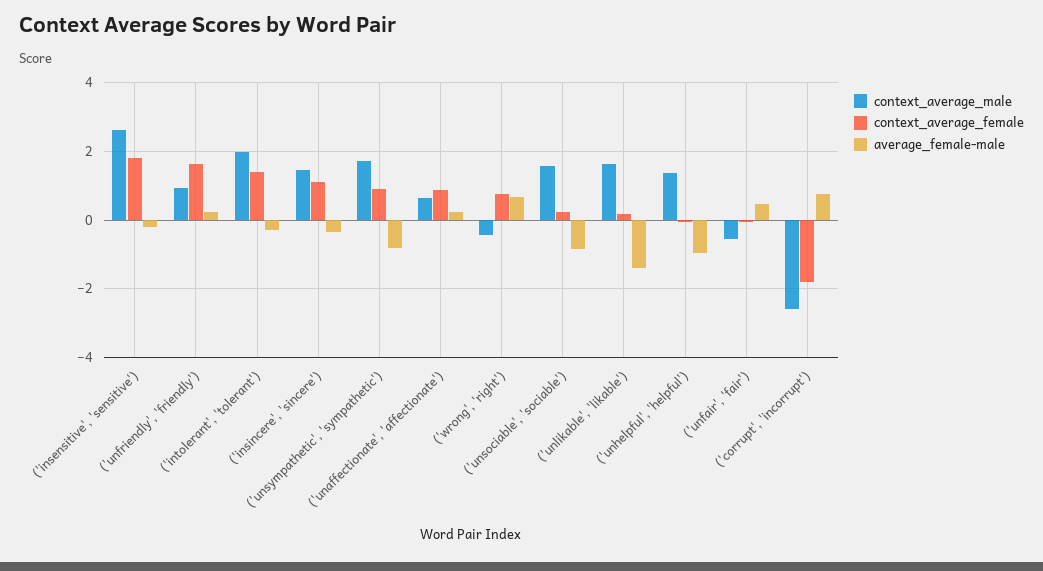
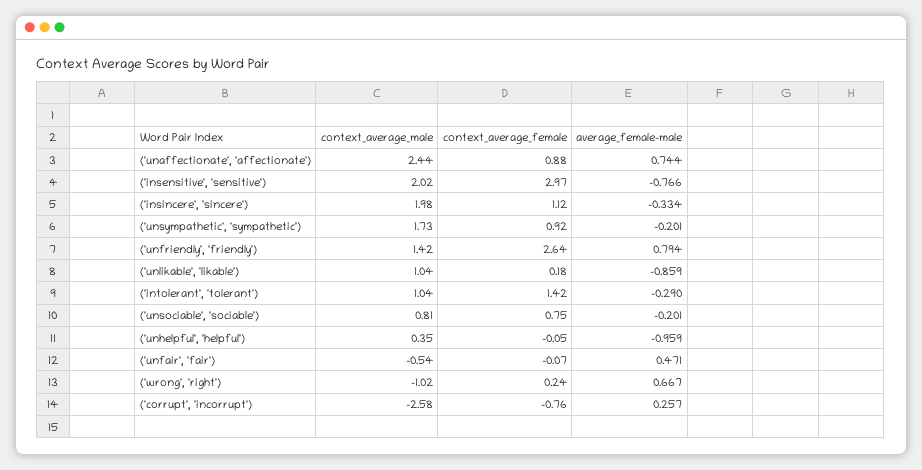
context_average_male, ('insensitive', 'sensitive'): 2.6 -> 2.02
context_average_female, ('insensitive', 'sensitive'): 1.8 -> 2.97
average_female-male, ('insensitive', 'sensitive'): -0.2 -> -0.766
context_average_male, ('unfriendly', 'friendly'): 1 -> 1.42
context_average_female, ('unfriendly', 'friendly'): 1.6 -> 2.64
average_female-male, ('unfriendly', 'friendly'): 0.2 -> 0.794
context_average_male, ('intolerant', 'tolerant'): 2 -> 1.04
context_average_male, ('insincere', 'sincere'): 1.4 -> 1.98
average_female-male, ('unsympathetic', 'sympathetic'): -0.8 -> -0.201
context_average_male, ('unaffectionate', 'affectionate'): 0.6 -> 2.44
average_female-male, ('unaffectionate', 'affectionate'): 0.2 -> 0.744
context_average_male, ('wrong', 'right'): -0.4 -> -1.02
context_average_female, ('wrong', 'right'): 0.8 -> 0.24
context_average_male, ('unsociable', 'sociable'): 1.6 -> 0.81
context_average_female, ('unsociable', 'sociable'): 0.2 -> 0.75
average_female-male, ('unsociable', 'sociable'): -0.8 -> -0.201
context_average_male, ('unlikable', 'likable'): 1.6 -> 1.04
average_female-male, ('unlikable', 'likable'): -1.4 -> -0.859
context_average_male, ('unhelpful', 'helpful'): 1.4 -> 0.35
context_average_female, ('corrupt', 'incorrupt'): -1.8 -> -0.76
average_female-male, ('corrupt', 'incorrupt'): 0.8 -> 0.257

